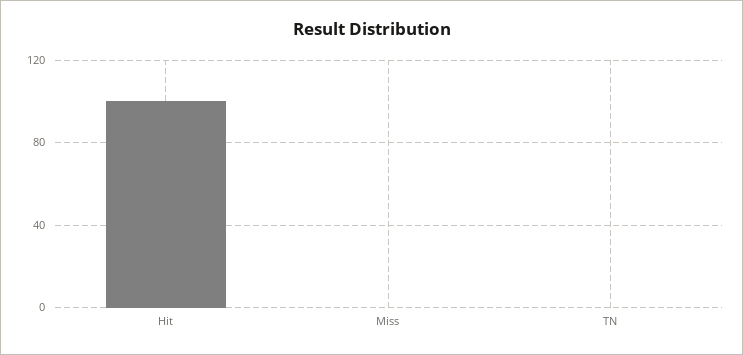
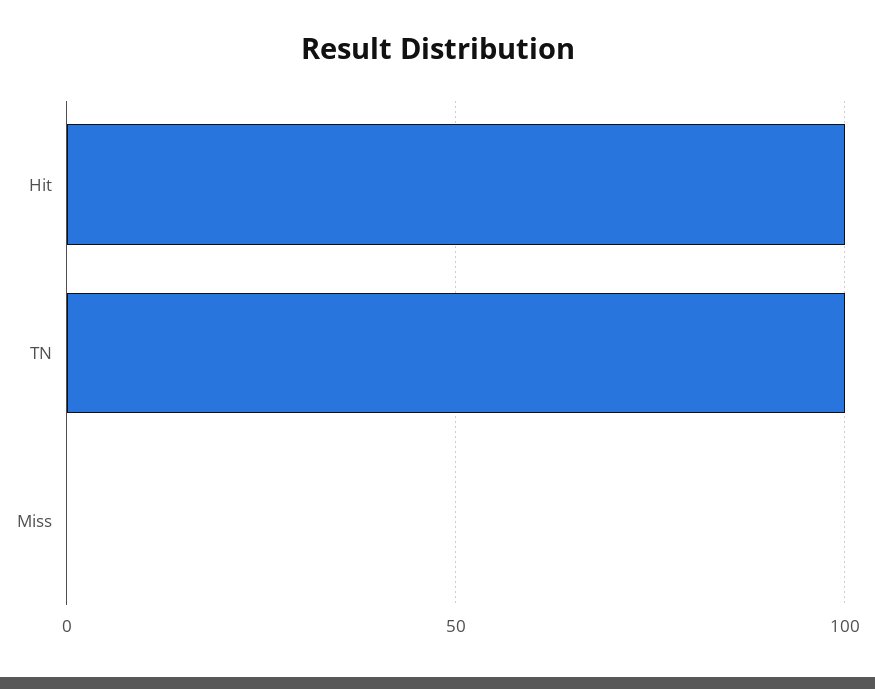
TN: 0 -> 100

